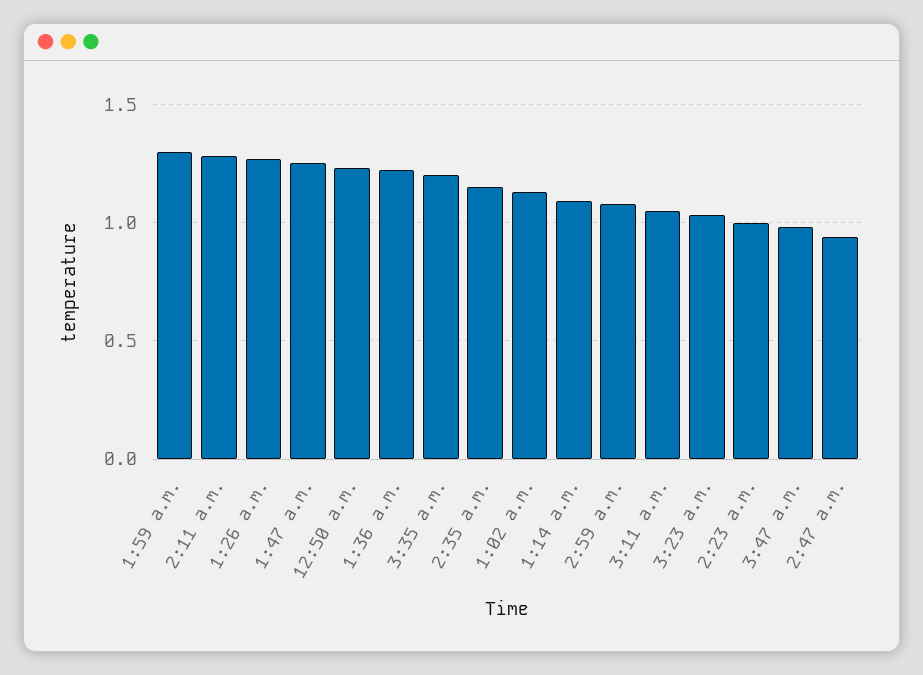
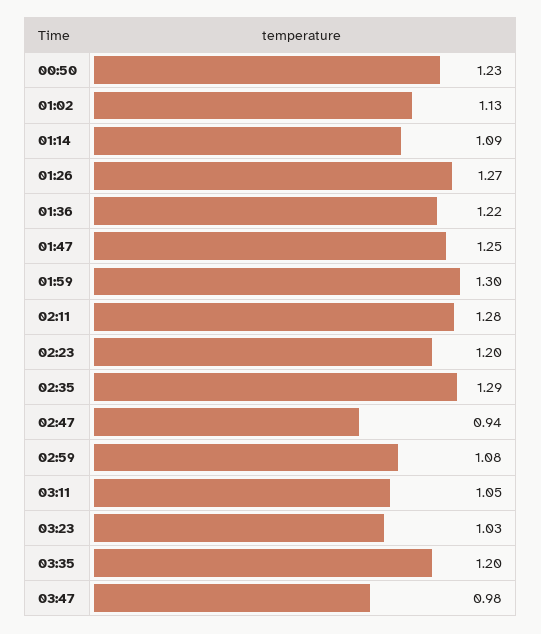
2:35 a.m.: 1.15 -> 1.29
2:23 a.m.: 1 -> 1.2

